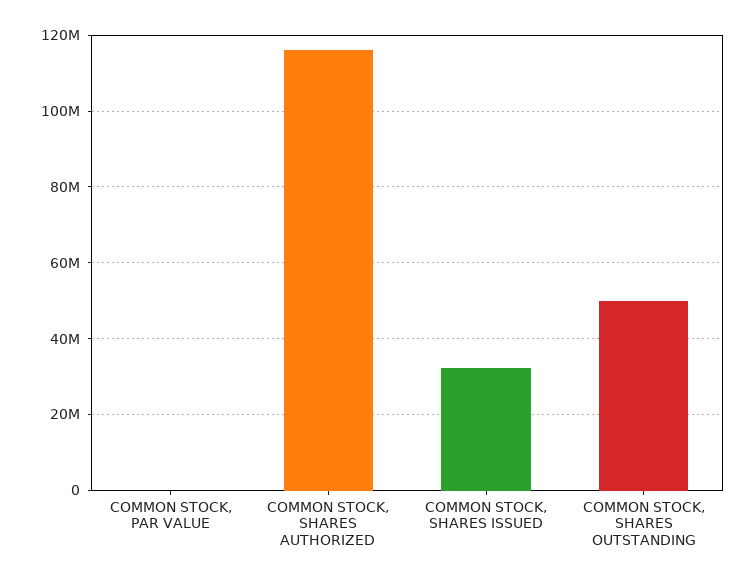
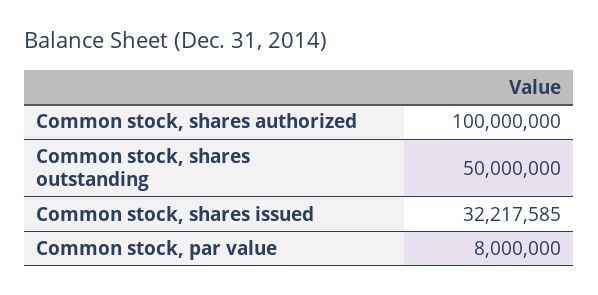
COMMON STOCK, PAR VALUE: 0 -> 8000000
COMMON STOCK, SHARES AUTHORIZED: 116000000 -> 100000000

